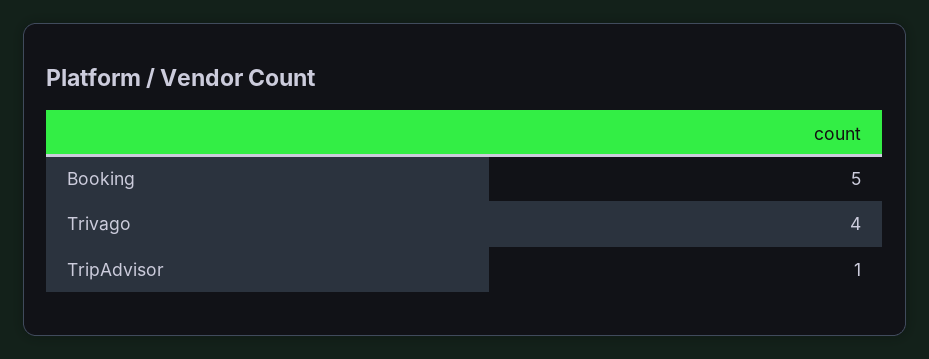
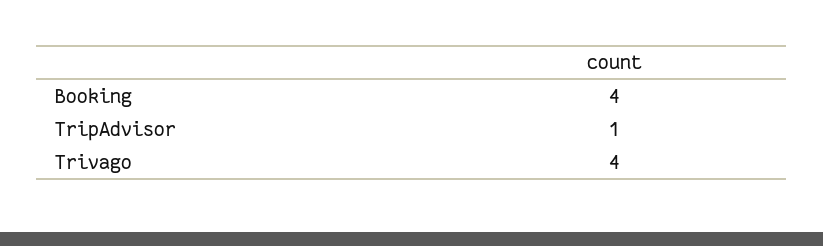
Booking: 5 -> 4

